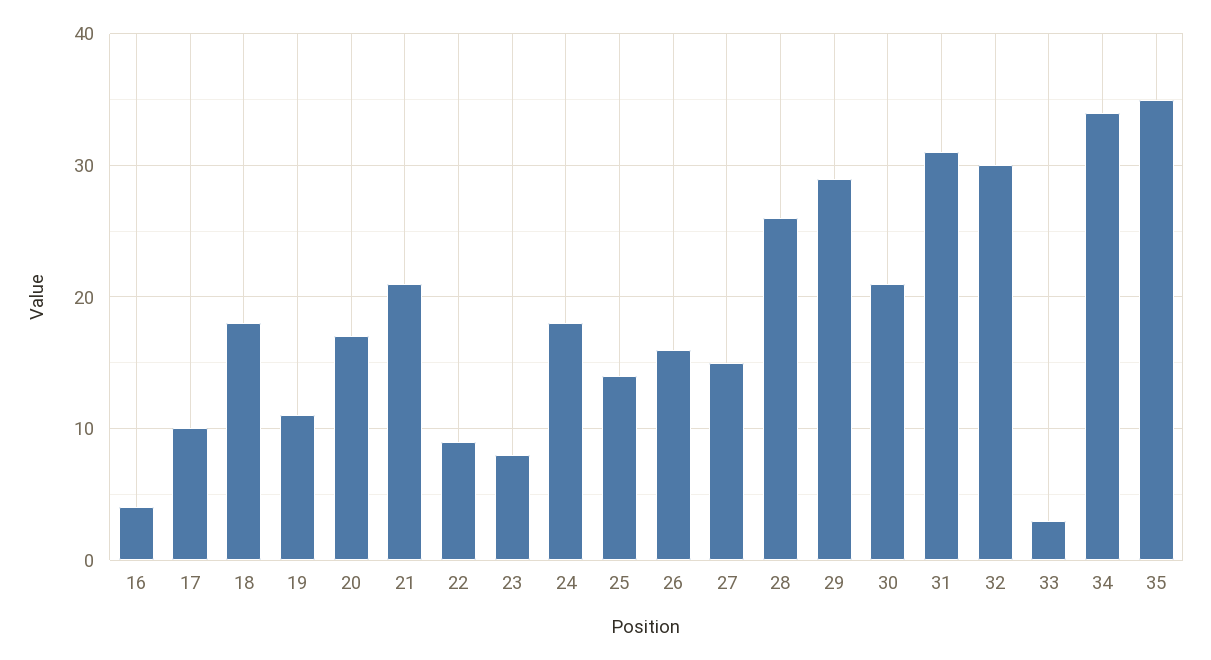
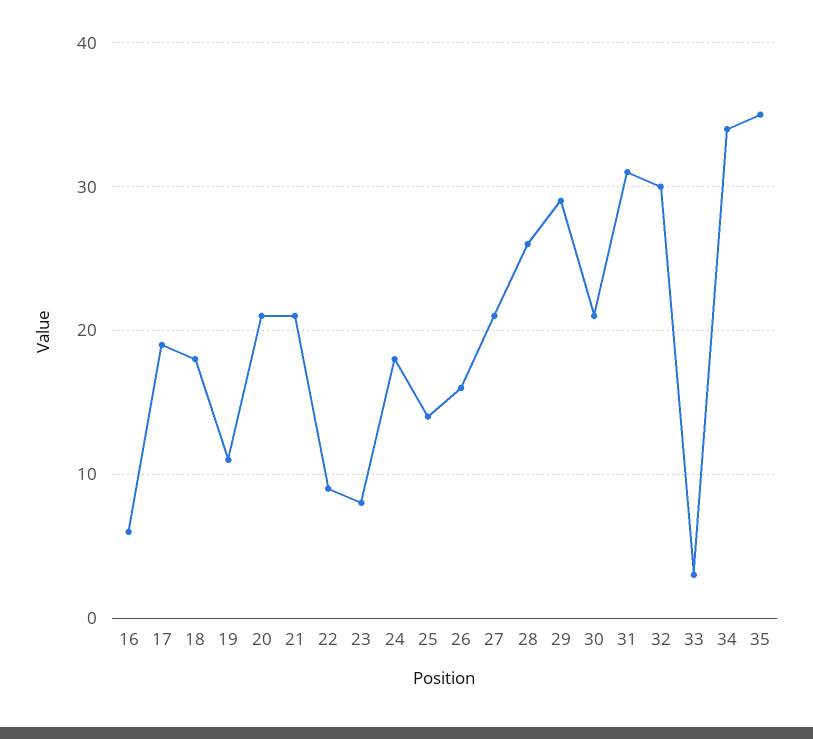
16: 4 -> 6
17: 10 -> 19
20: 17 -> 21
27: 15 -> 21

